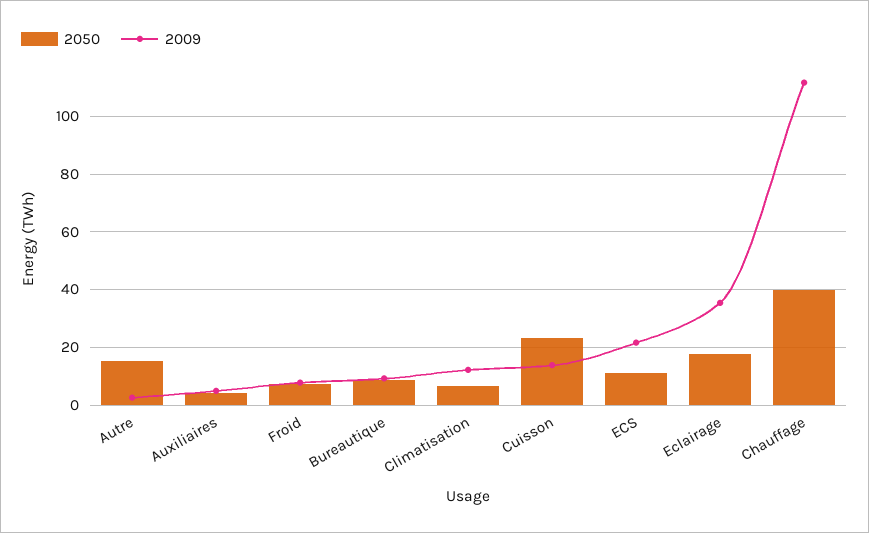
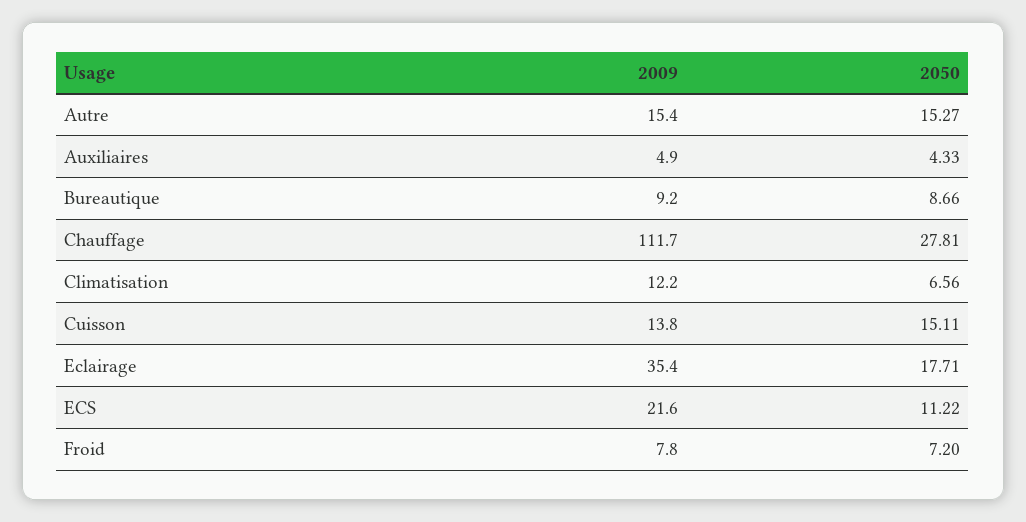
2009, Autre: 2.5 -> 15.4
2050, Cuisson: 22.5 -> 15.11
2050, Chauffage: 40 -> 27.81

